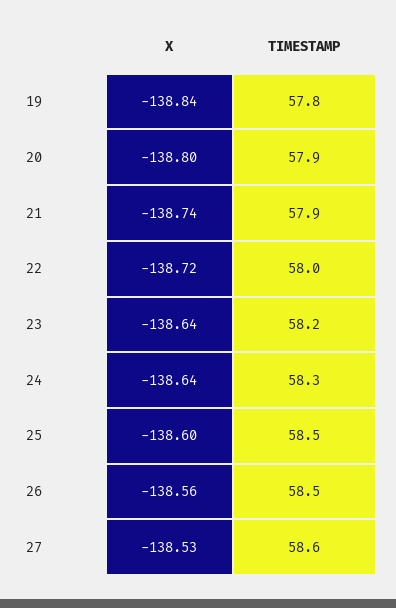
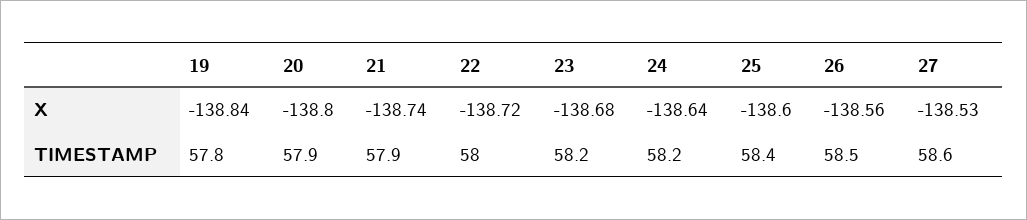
X, 23: -138.64 -> -138.68
TIMESTAMP, 24: 58.3 -> 58.2
TIMESTAMP, 25: 58.5 -> 58.4

